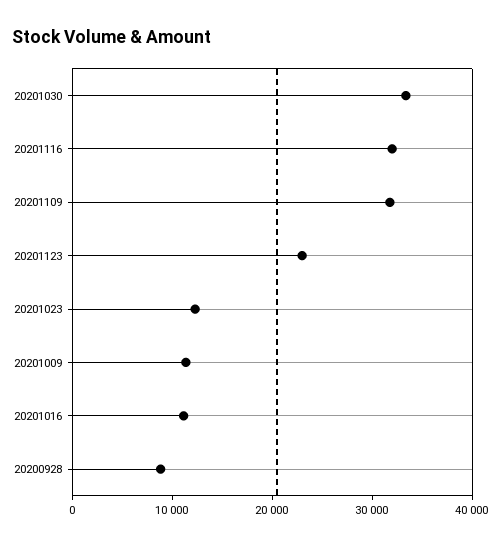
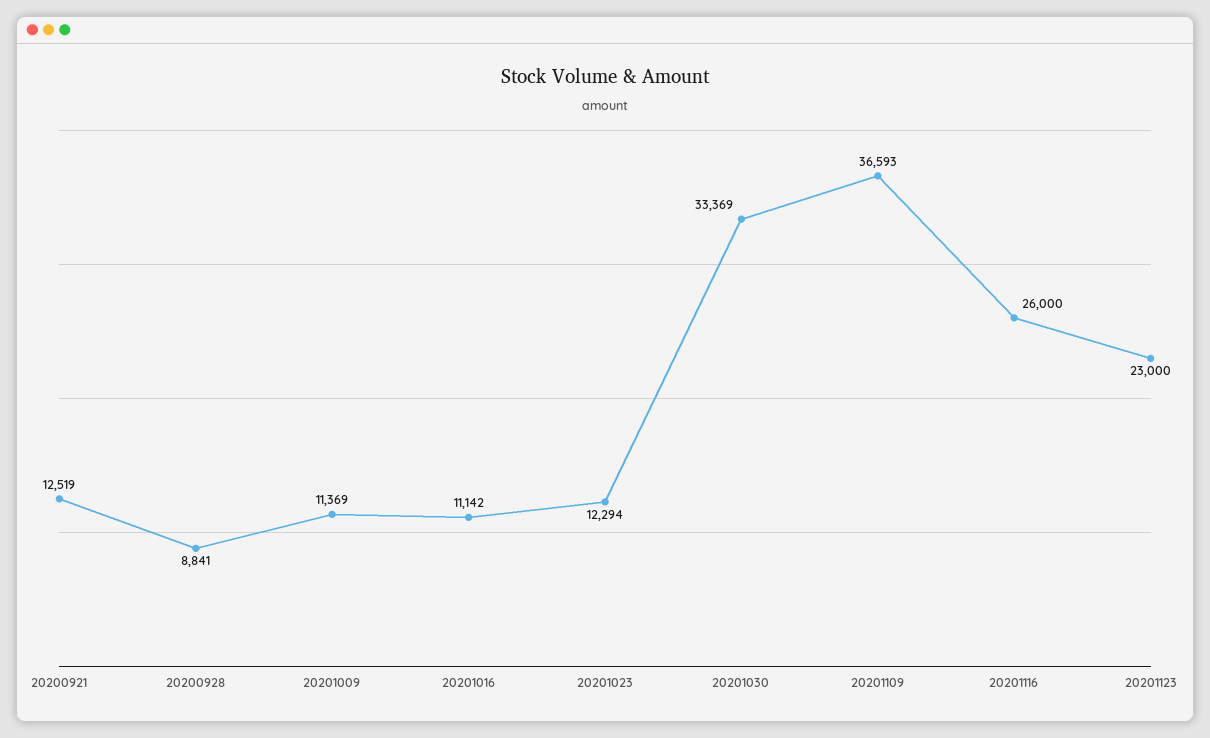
20201116: 32000 -> 26000
20201109: 32000 -> 36593
20200921: none -> 12519

